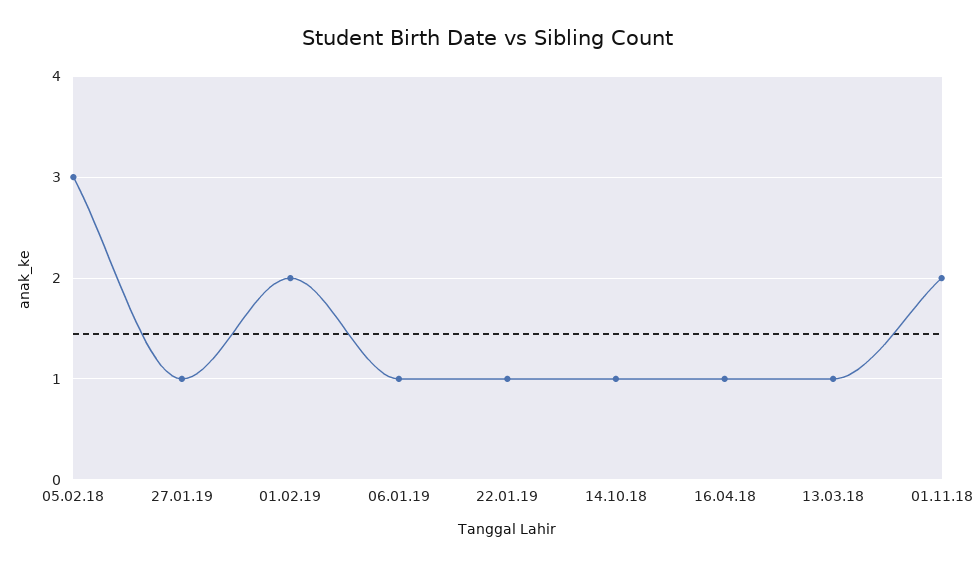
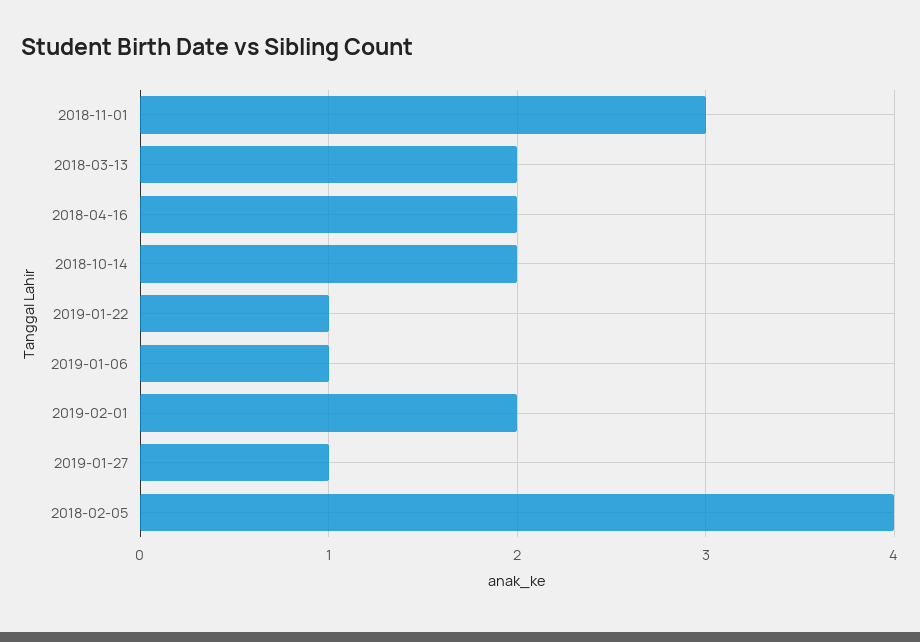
05.02.18: 3 -> 4
14.10.18: 1 -> 2
16.04.18: 1 -> 2
13.03.18: 1 -> 2
01.11.18: 2 -> 3

